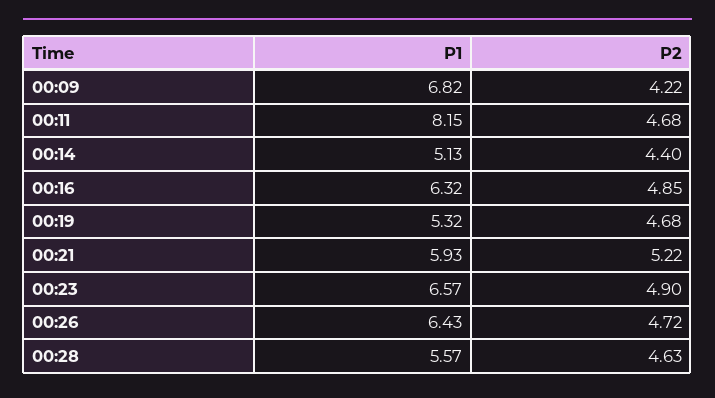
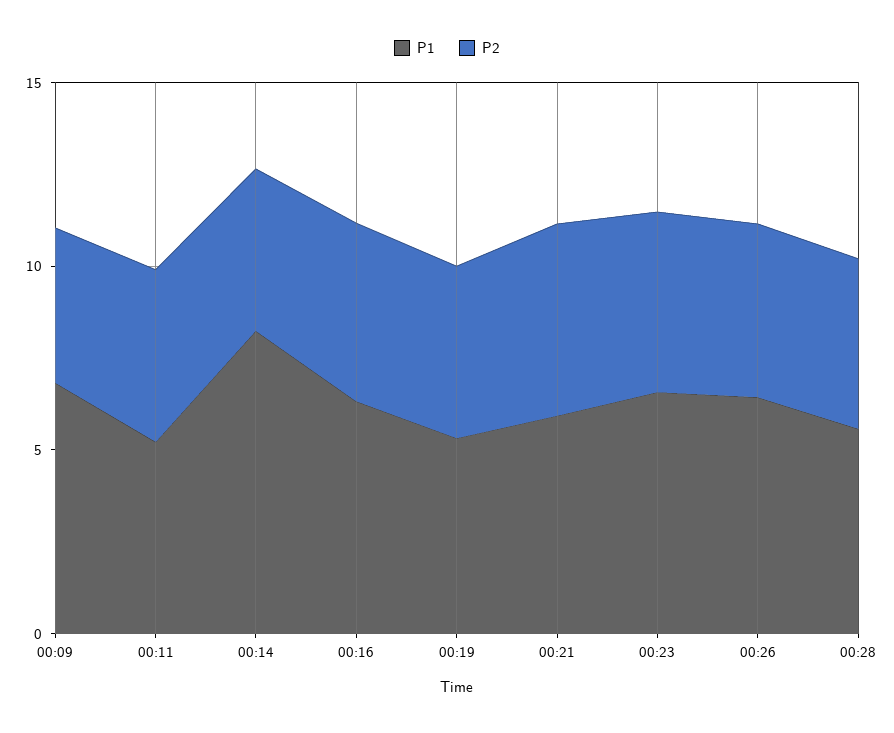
P1, 00:11: 8.15 -> 5
P1, 00:14: 5.13 -> 8

